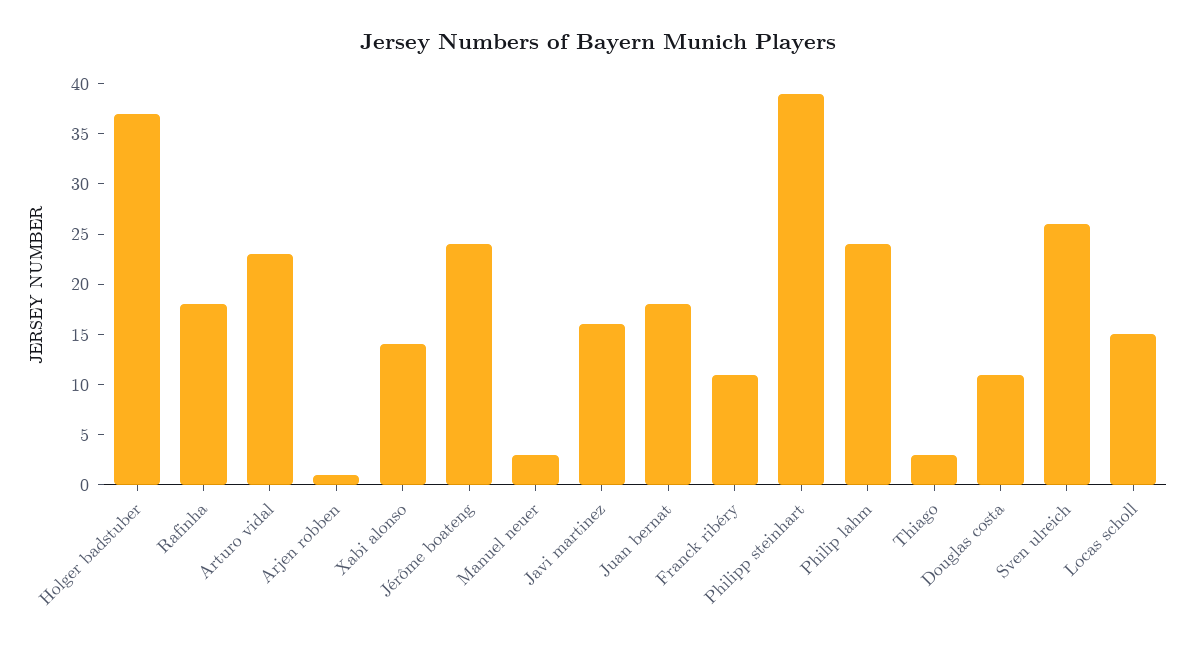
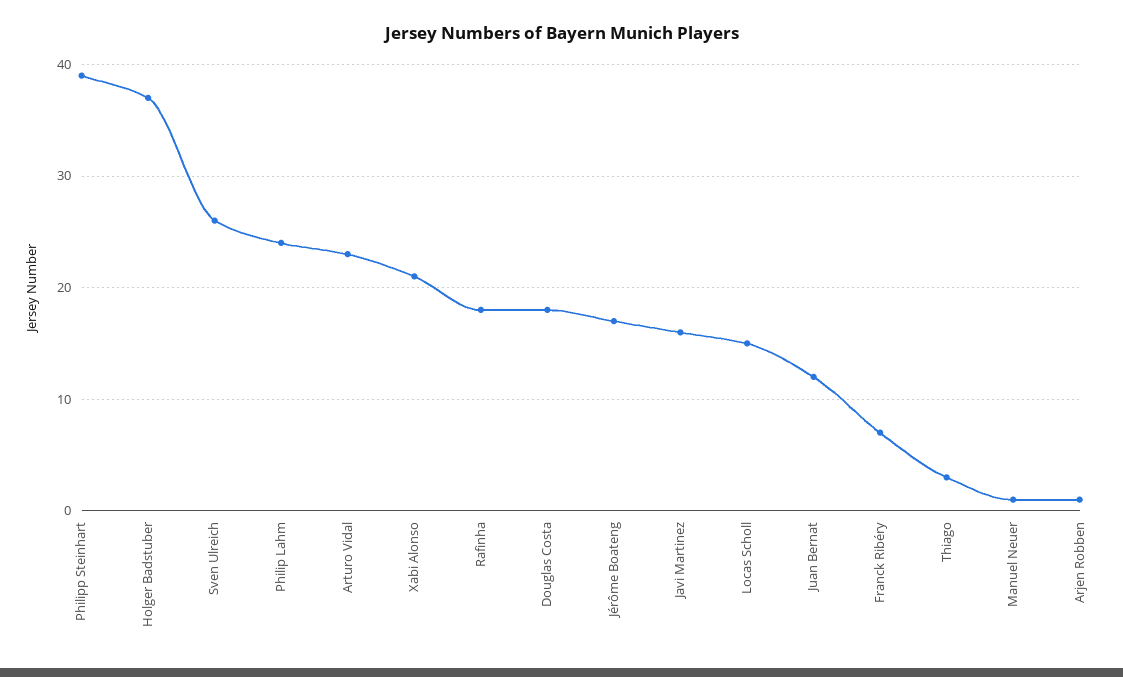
Xabi alonso: 14 -> 21
Jérôme boateng: 24 -> 17
Manuel neuer: 3 -> 1
Juan bernat: 18 -> 12
Franck ribéry: 11 -> 7
Douglas costa: 11 -> 18

